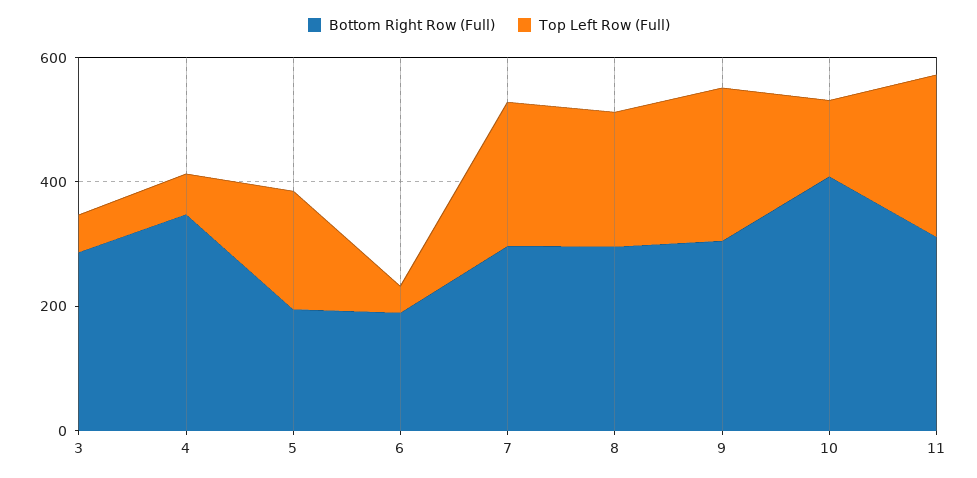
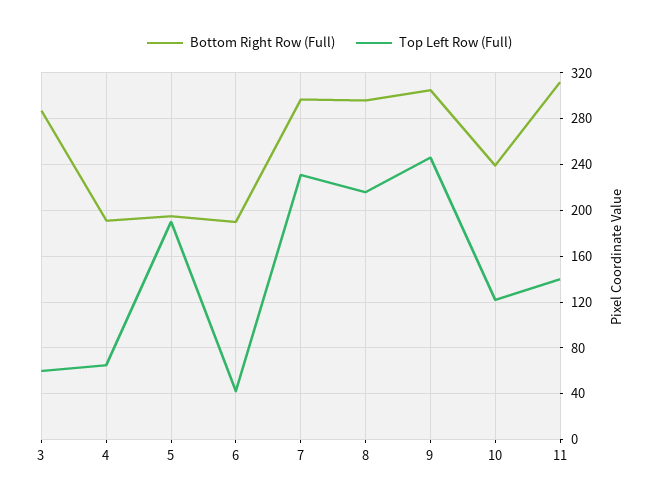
Bottom Right Row (Full), 4: 350 -> 190
Bottom Right Row (Full), 10: 400 -> 240
Top Left Row (Full), 11: 250 -> 140

